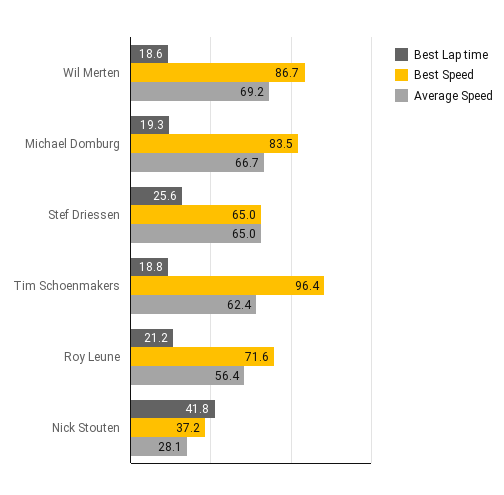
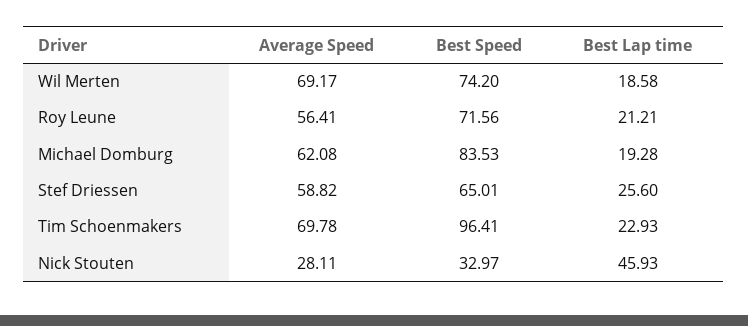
Best Speed, Wil Merten: 86.7 -> 74.2
Average Speed, Michael Domburg: 66.7 -> 62.08
Average Speed, Stef Driessen: 65 -> 58.82
Best Lap time, Tim Schoenmakers: 18.8 -> 22.93
Average Speed, Tim Schoenmakers: 62.4 -> 69.78
Best Lap time, Nick Stouten: 41.8 -> 45.93
Best Speed, Nick Stouten: 37.2 -> 32.97

